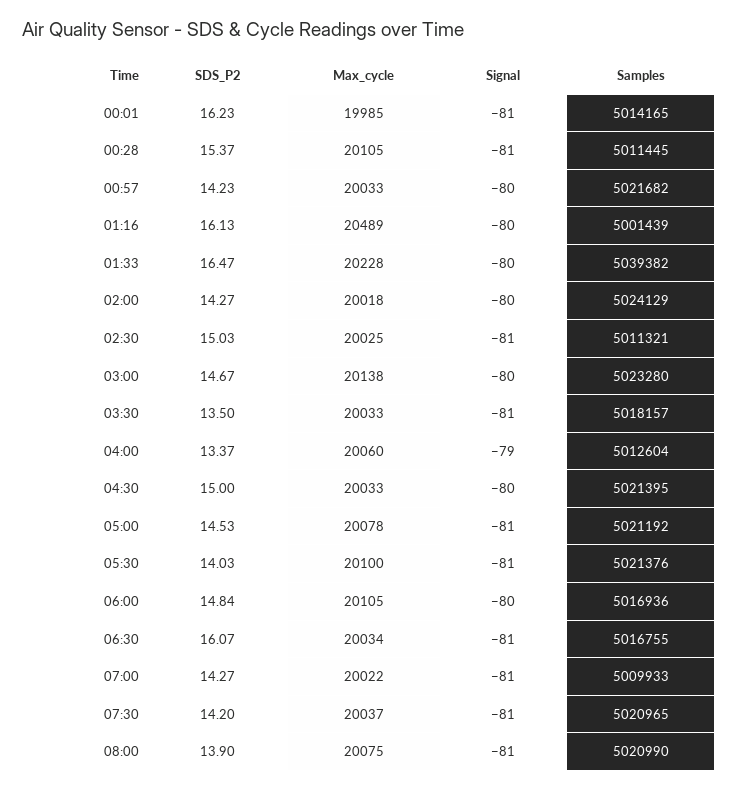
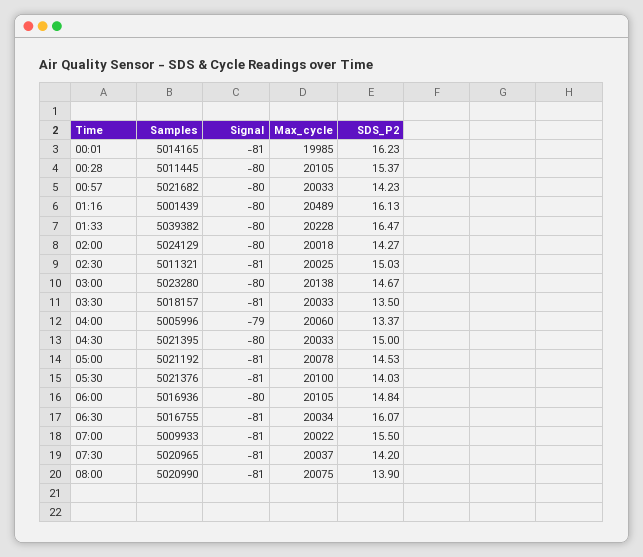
Signal, 00:28: -81 -> -80
Samples, 04:00: 5012604 -> 5005996
SDS_P2, 07:00: 14.27 -> 15.5

